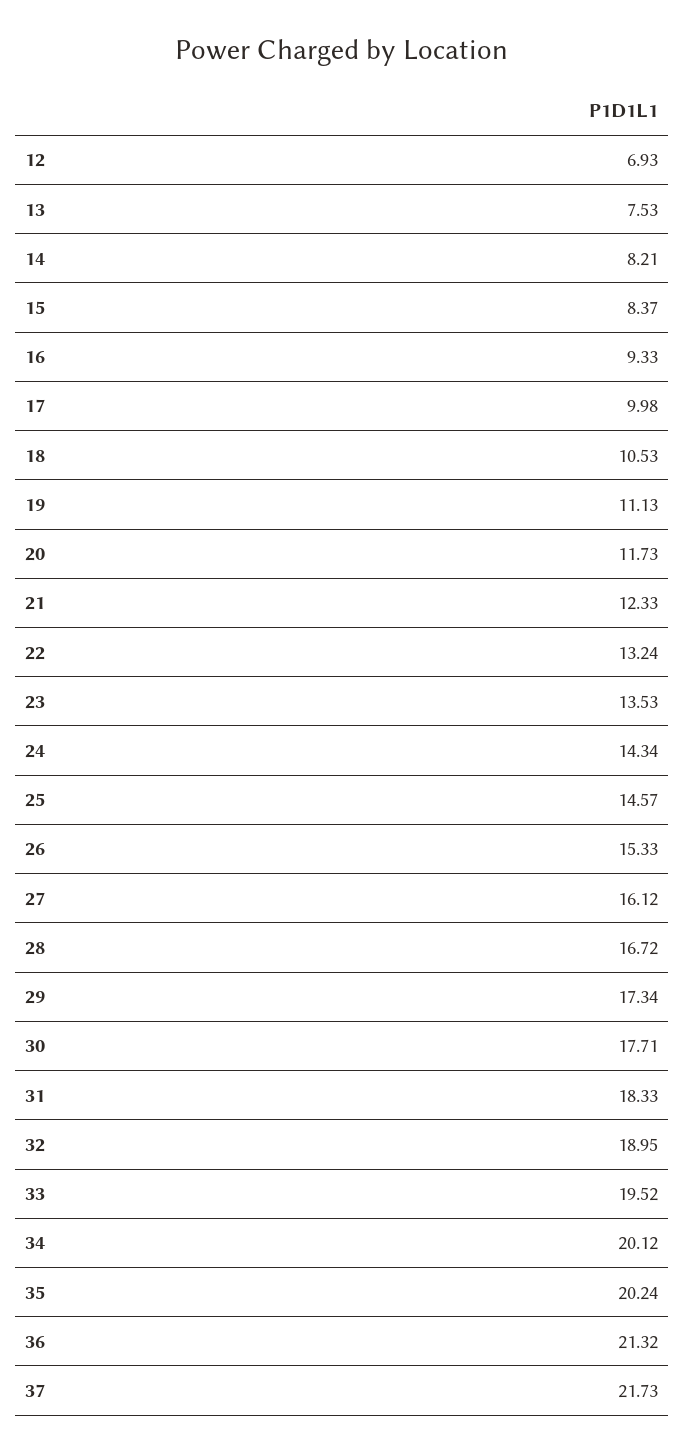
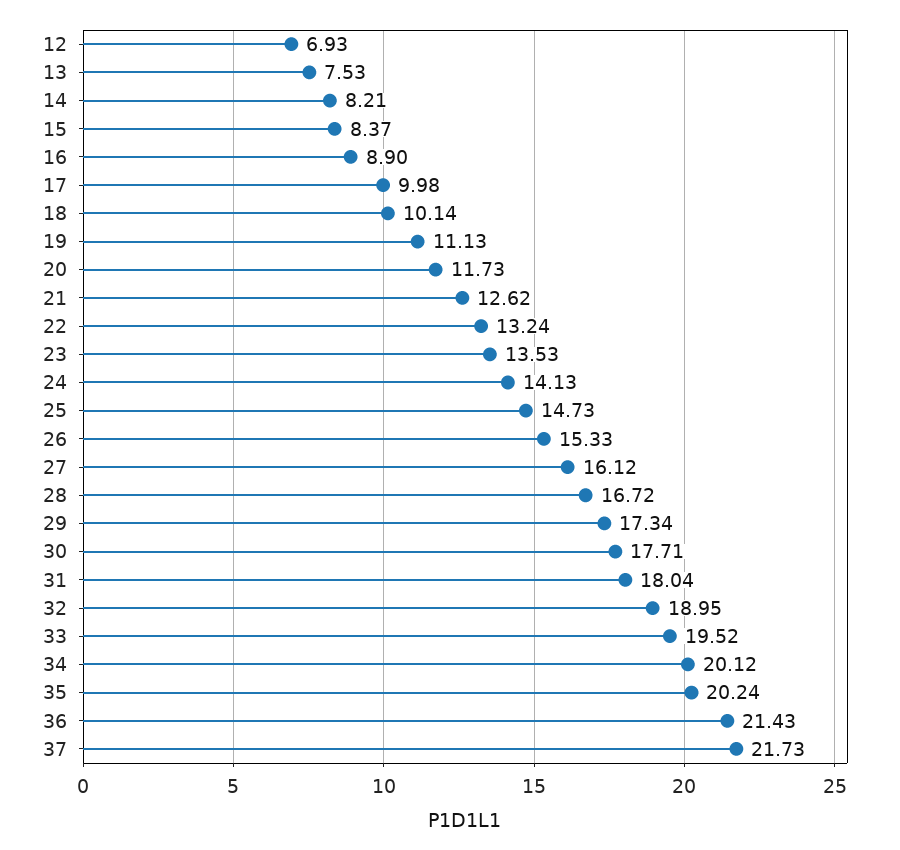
16: 9.33 -> 8.9
18: 10.53 -> 10.14
21: 12.33 -> 12.62
24: 14.34 -> 14.13
25: 14.57 -> 14.73
31: 18.33 -> 18.04
36: 21.32 -> 21.43

